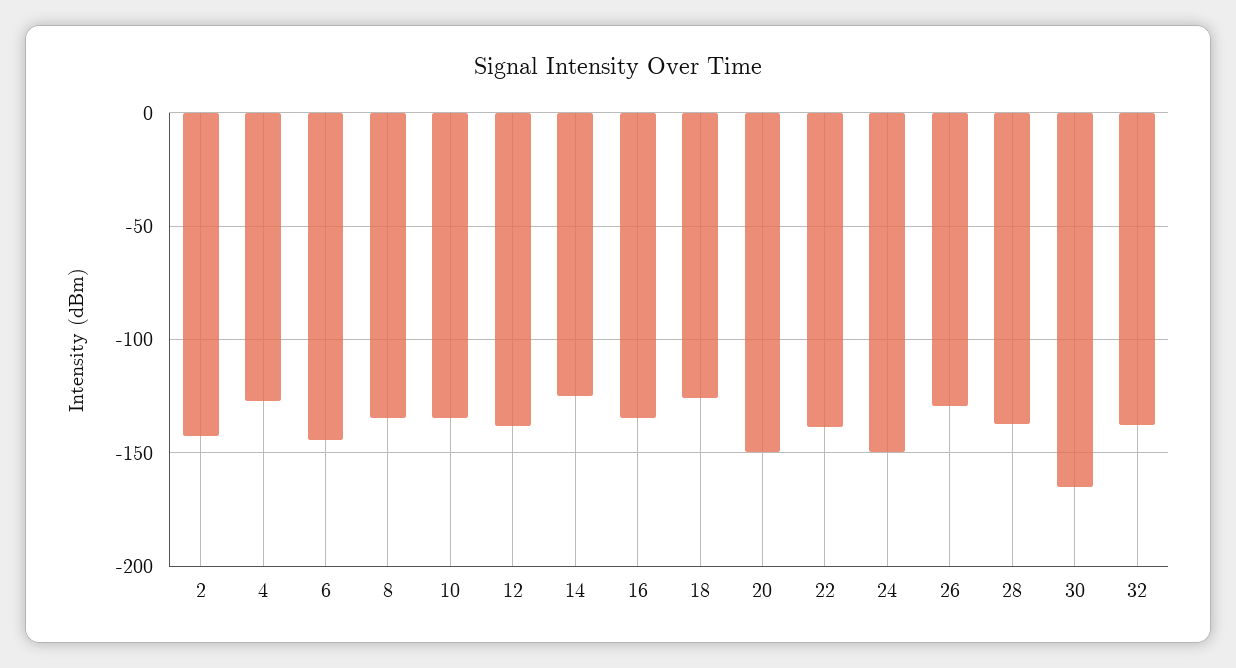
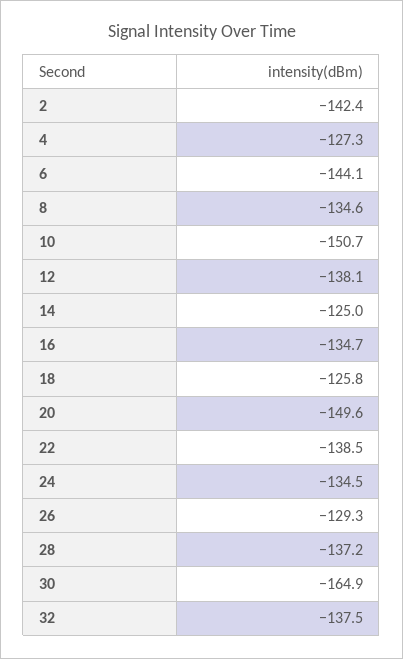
10: -135 -> -150.7
24: -150 -> -134.5

